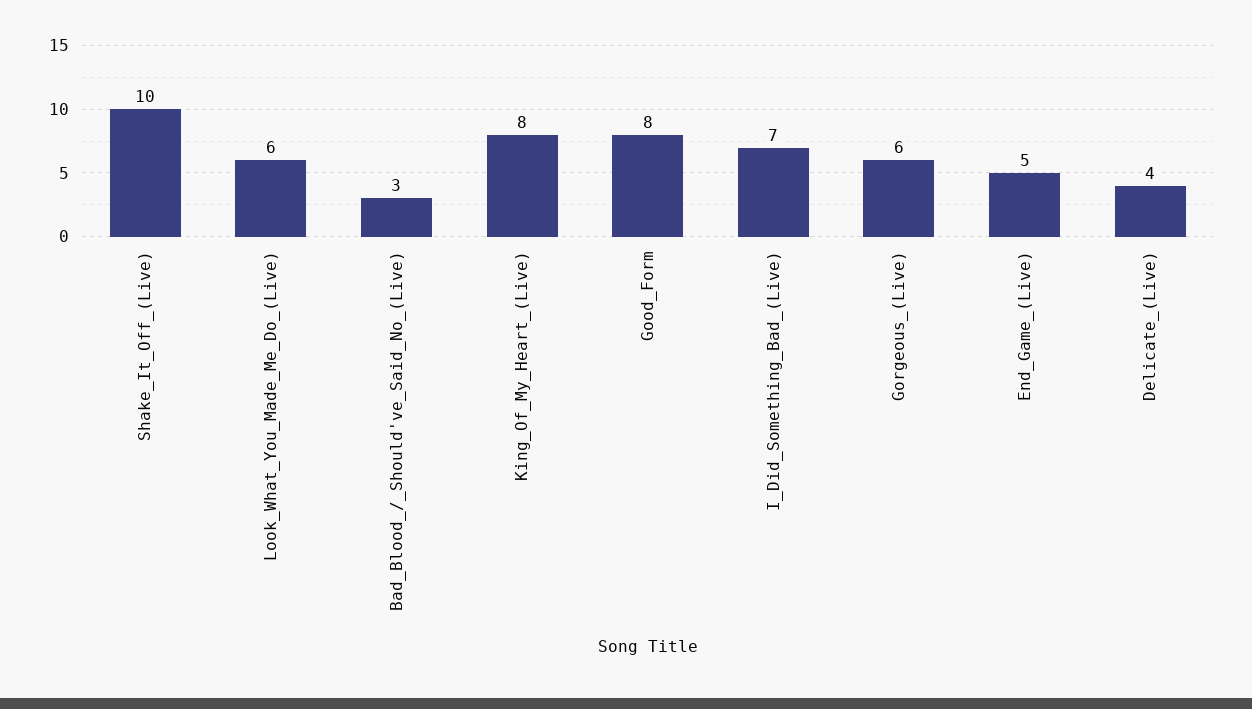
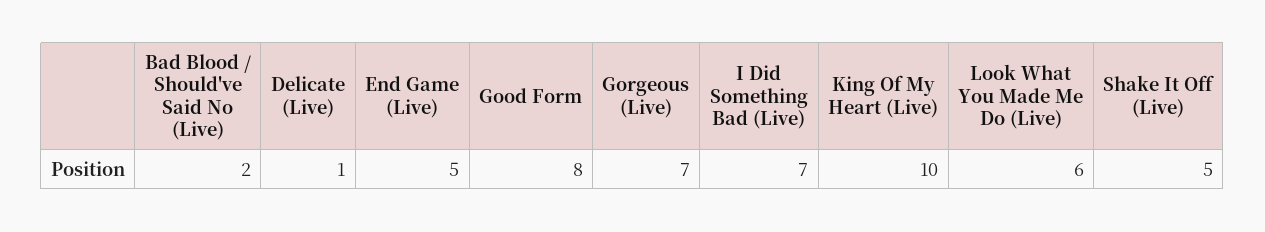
Shake_It_Off_(Live): 10 -> 5
Bad_Blood_/_Should've_Said_No_(Live): 3 -> 2
King_Of_My_Heart_(Live): 8 -> 10
Gorgeous_(Live): 6 -> 7
Delicate_(Live): 4 -> 1

